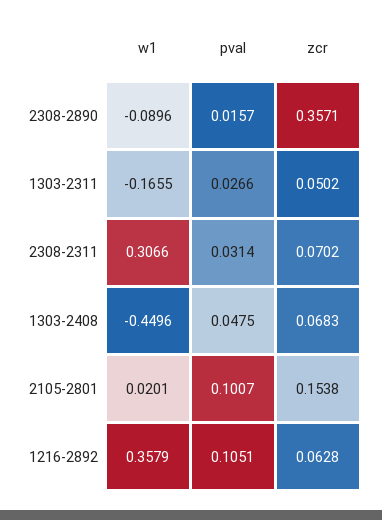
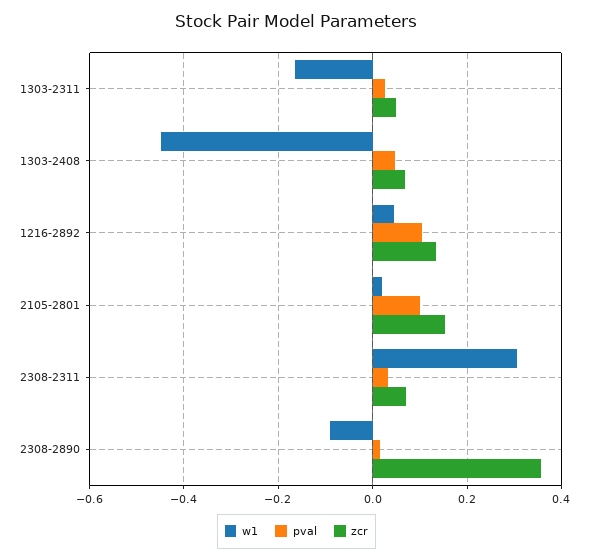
w1, 1216-2892: 0.3579 -> 0.04
zcr, 1216-2892: 0.0628 -> 0.14

